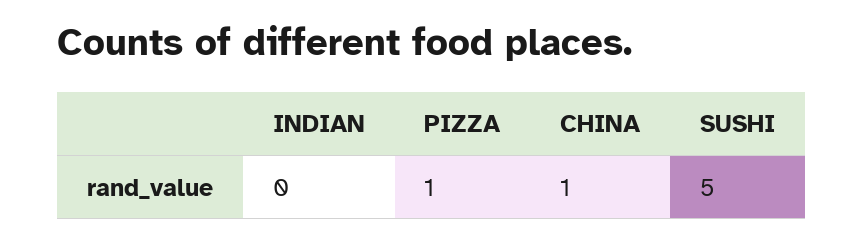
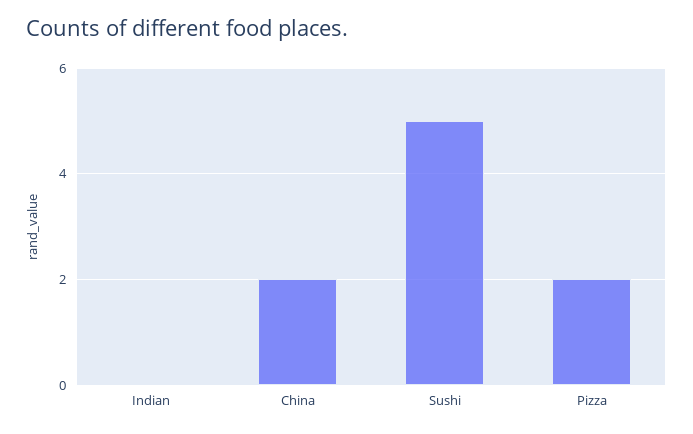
PIZZA: 1 -> 2
CHINA: 1 -> 2

